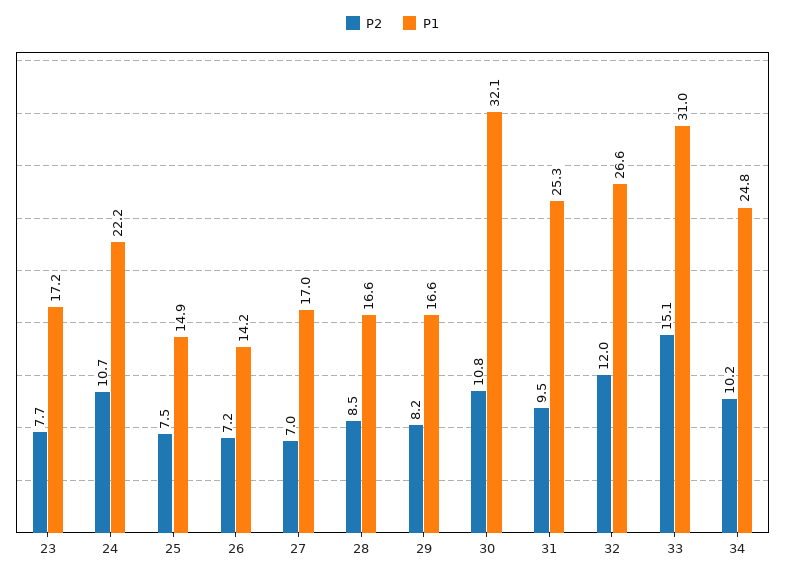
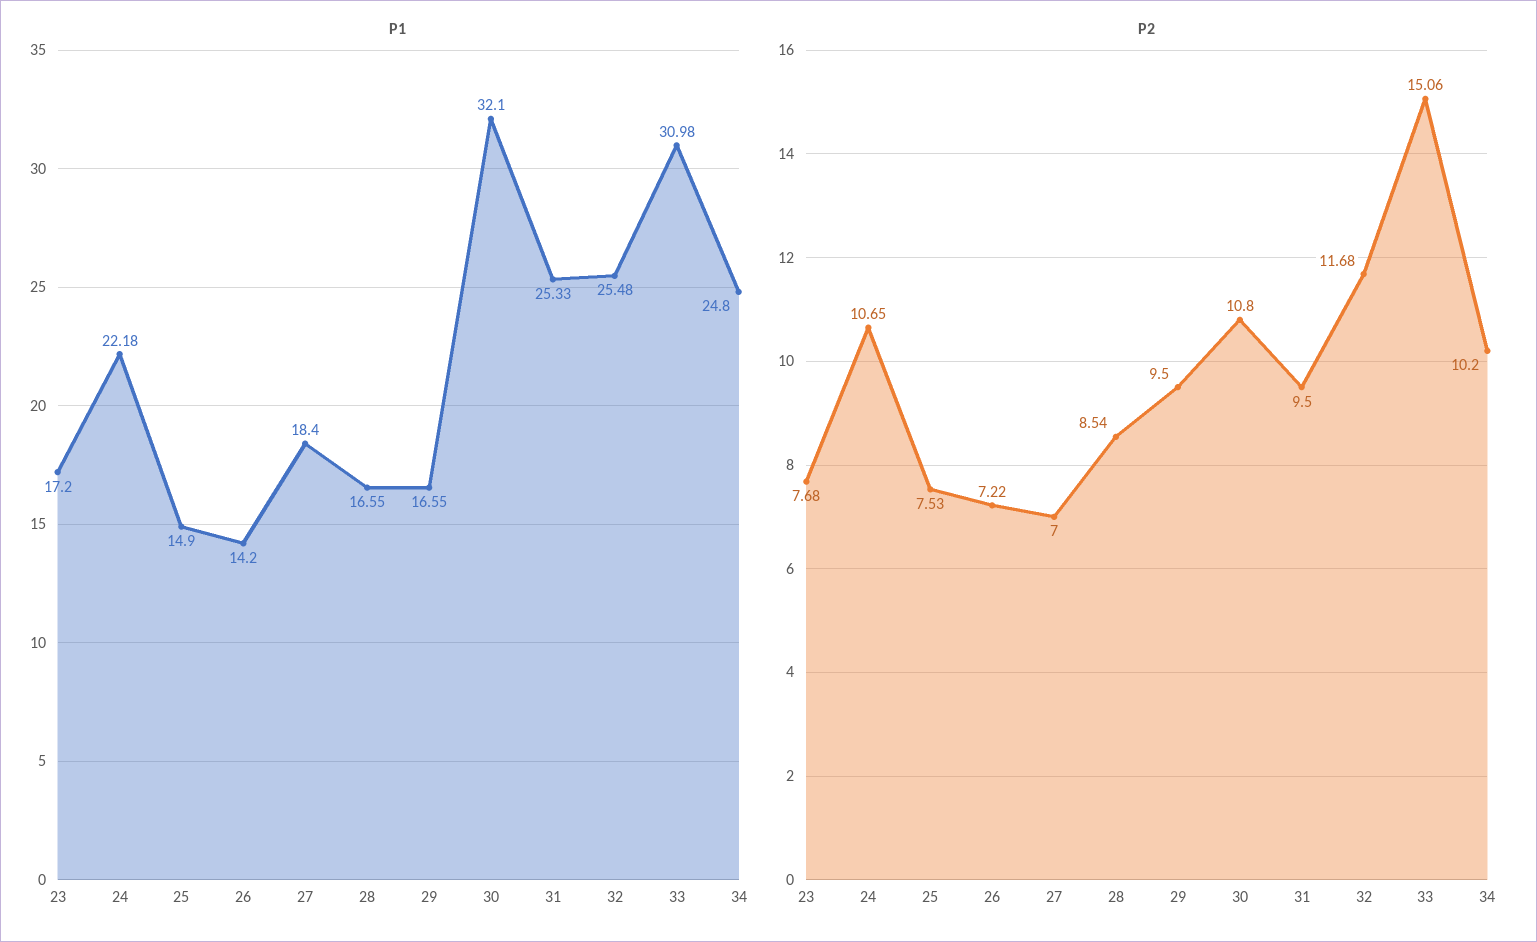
P1, 27: 17 -> 18.4
P2, 29: 8.2 -> 9.5
P2, 32: 12 -> 11.68
P1, 32: 26.6 -> 25.48

